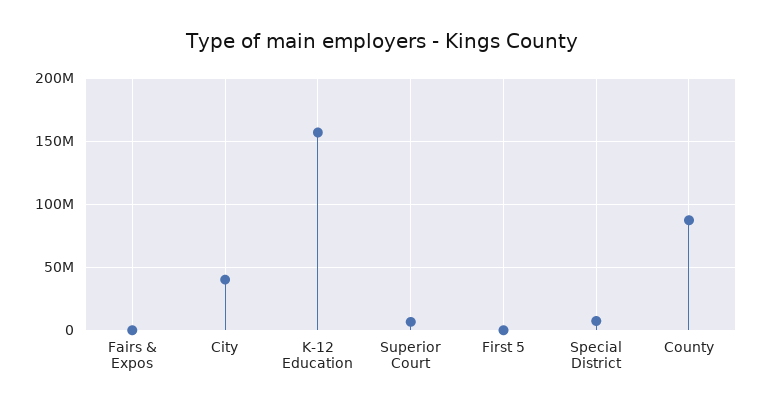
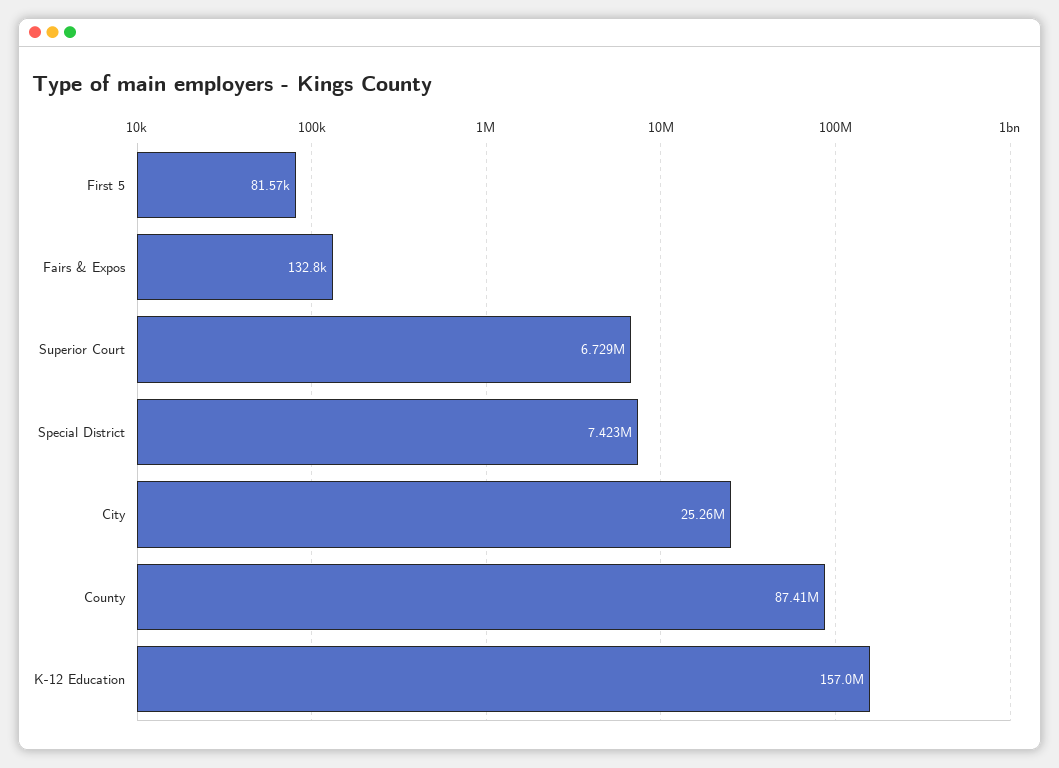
City: 40000000 -> 25260000

